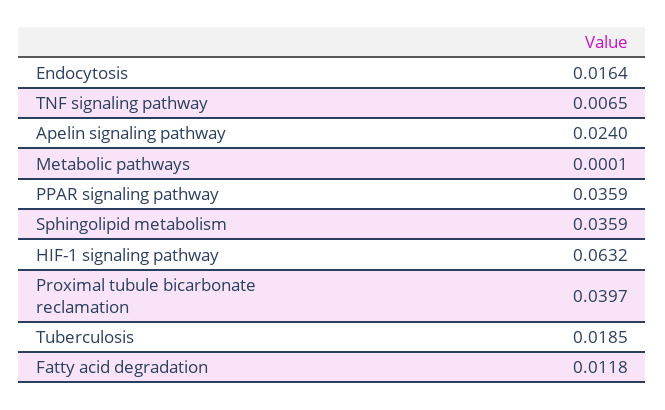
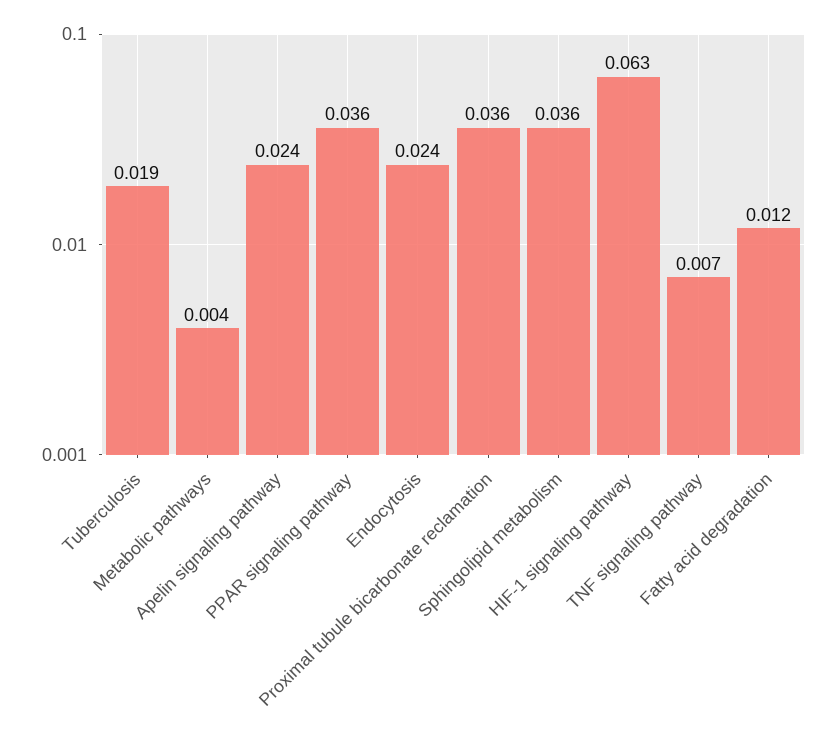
Endocytosis: 0.0164 -> 0.024
Metabolic pathways: 0.0001 -> 0.004
Proximal tubule bicarbonate reclamation: 0.0397 -> 0.036

